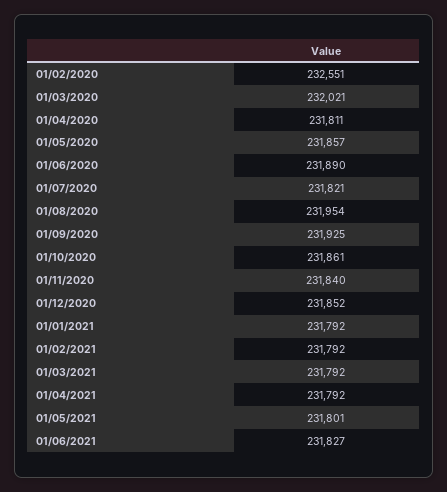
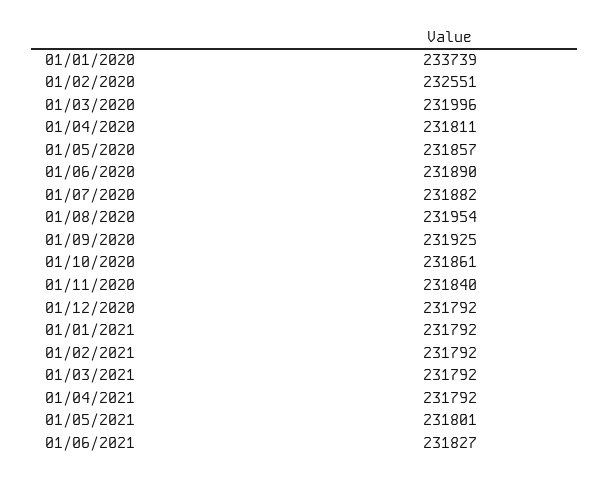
01/03/2020: 232021 -> 231996
01/07/2020: 231821 -> 231882
01/12/2020: 231852 -> 231792
01/01/2020: none -> 233739

